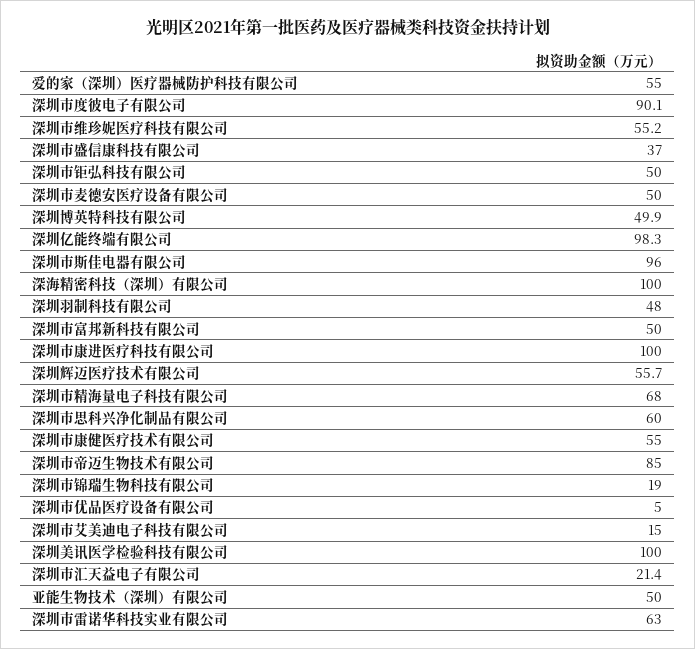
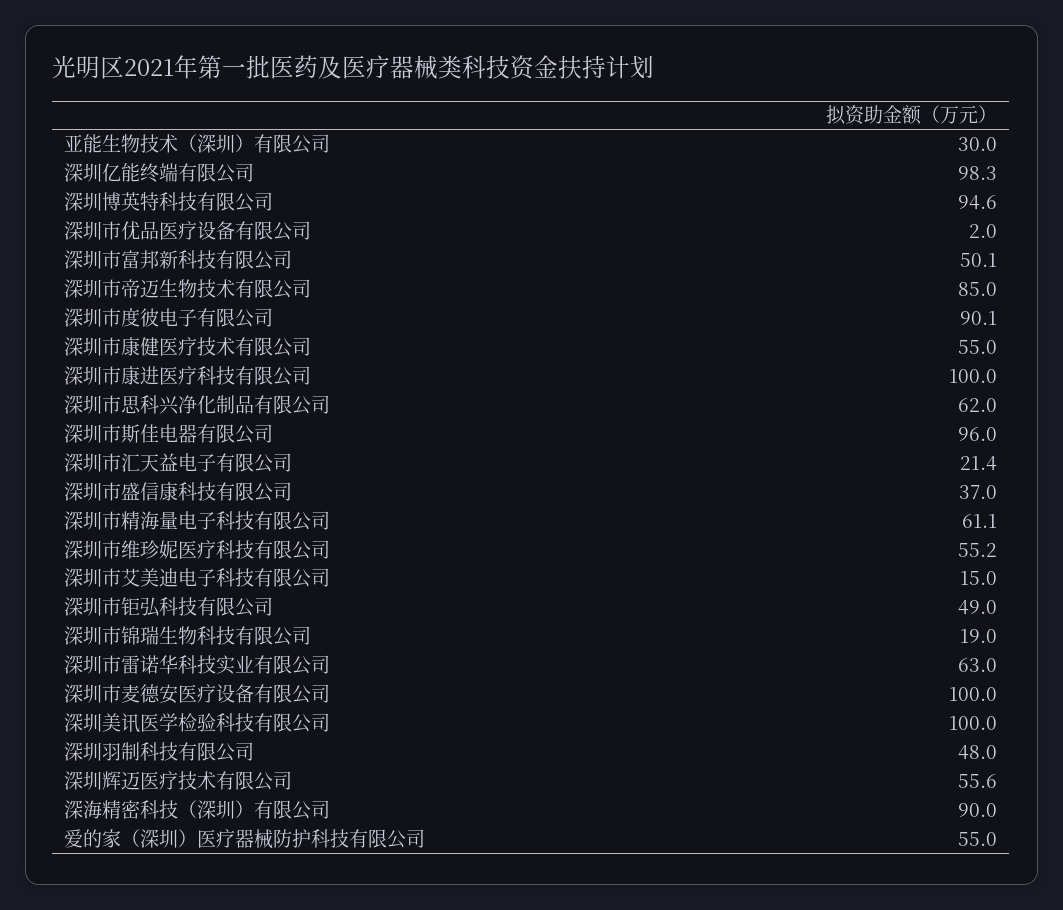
深圳市钜弘科技有限公司: 50 -> 49
深圳市麦德安医疗设备有限公司: 50 -> 100
深圳博英特科技有限公司: 49.9 -> 94.6
深海精密科技（深圳）有限公司: 100 -> 90
深圳市富邦新科技有限公司: 50 -> 50.1
深圳辉迈医疗技术有限公司: 55.7 -> 55.6
深圳市精海量电子科技有限公司: 68 -> 61.1
深圳市思科兴净化制品有限公司: 60 -> 62
深圳市优品医疗设备有限公司: 5 -> 2
亚能生物技术（深圳）有限公司: 50 -> 30

